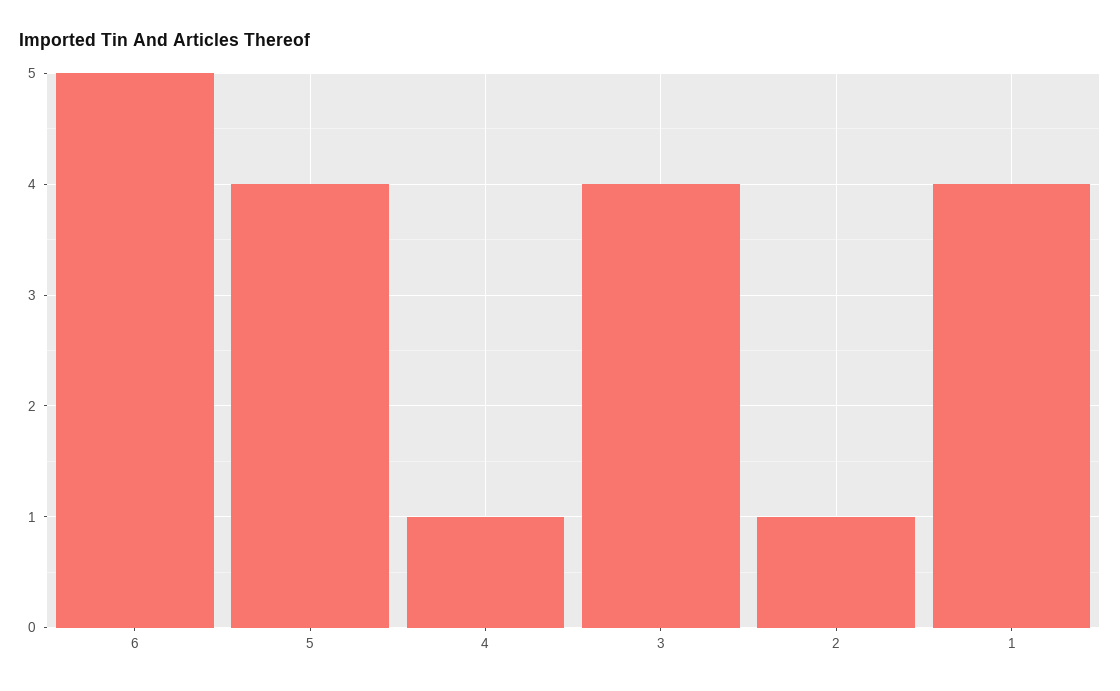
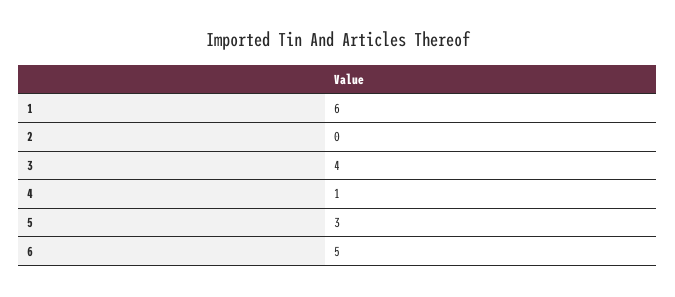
5: 4 -> 3
2: 1 -> 0
1: 4 -> 6

